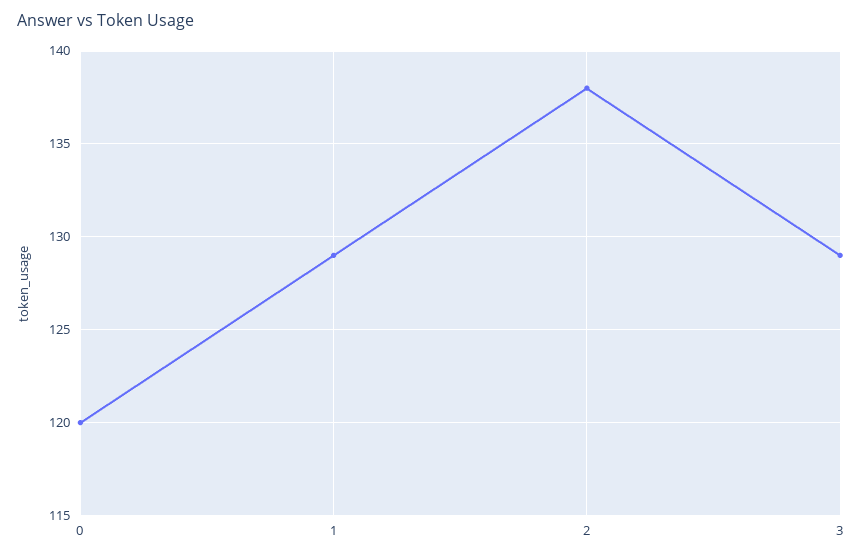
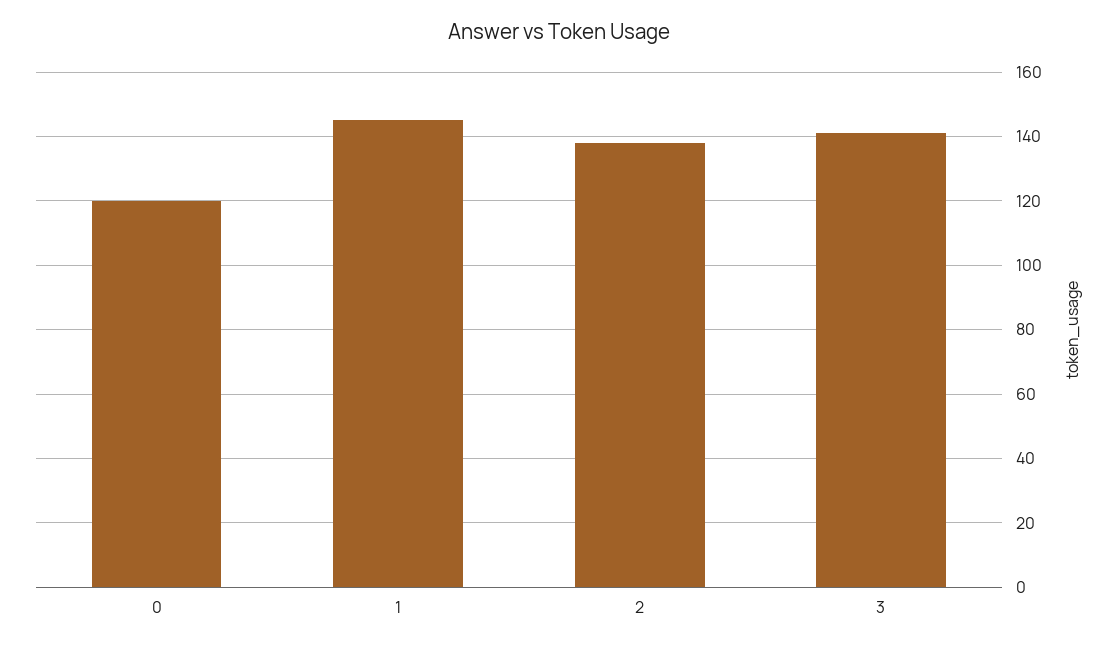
1: 129 -> 145
3: 129 -> 140

